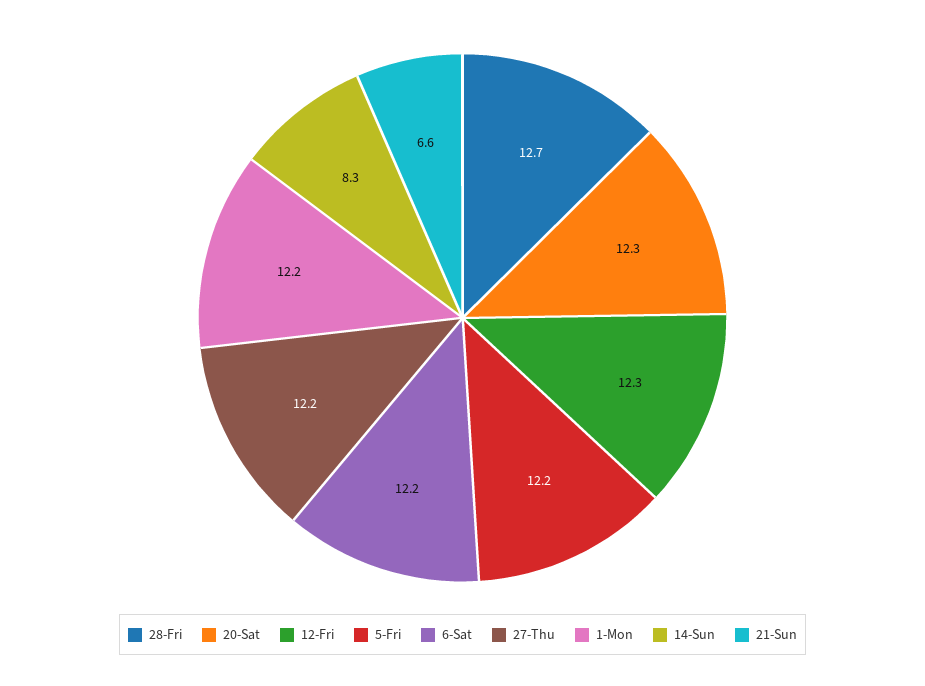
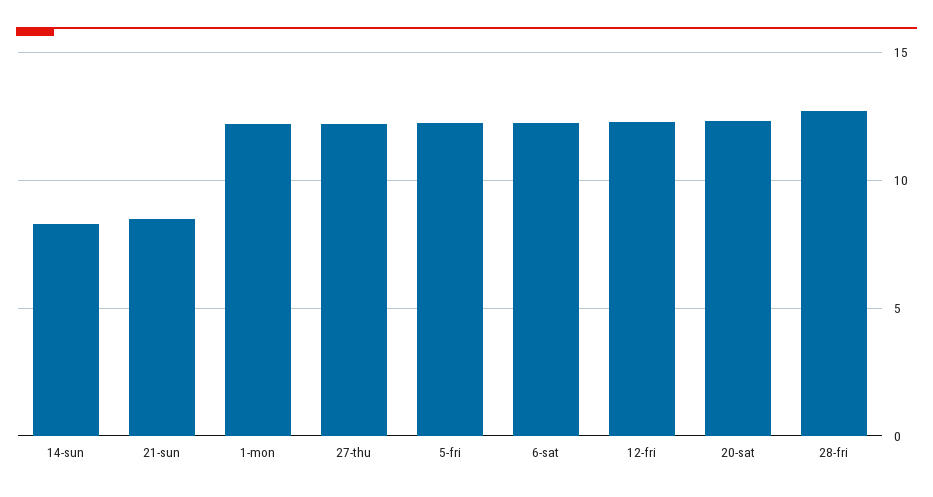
21-Sun: 6.6 -> 8.5

